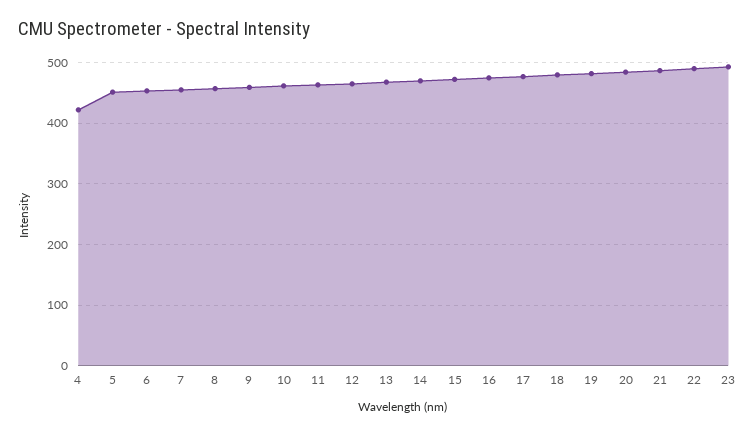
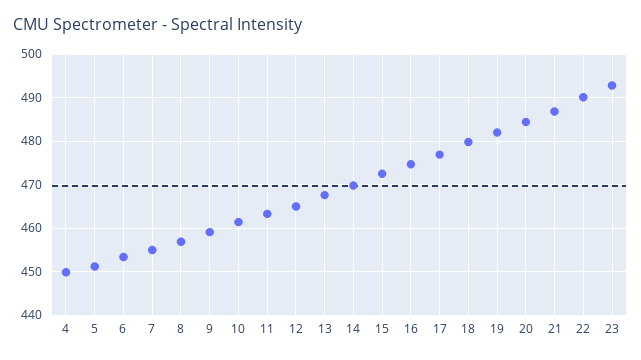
4: 420 -> 450

